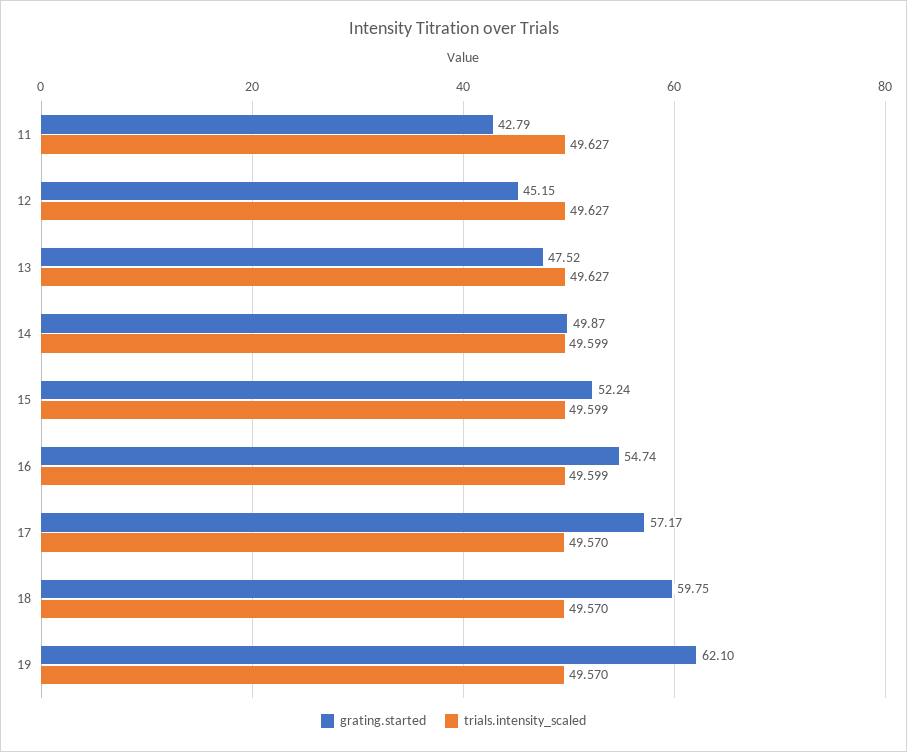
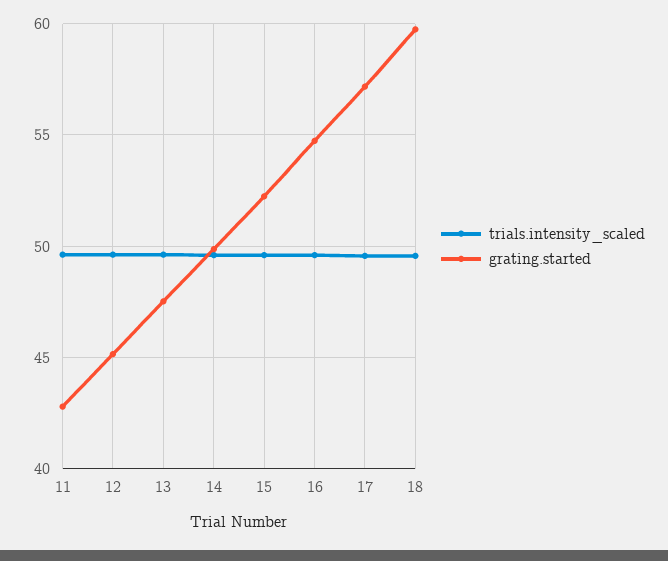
grating.started, 19: 62.1 -> none
trials.intensity_scaled, 19: 49.57 -> none

